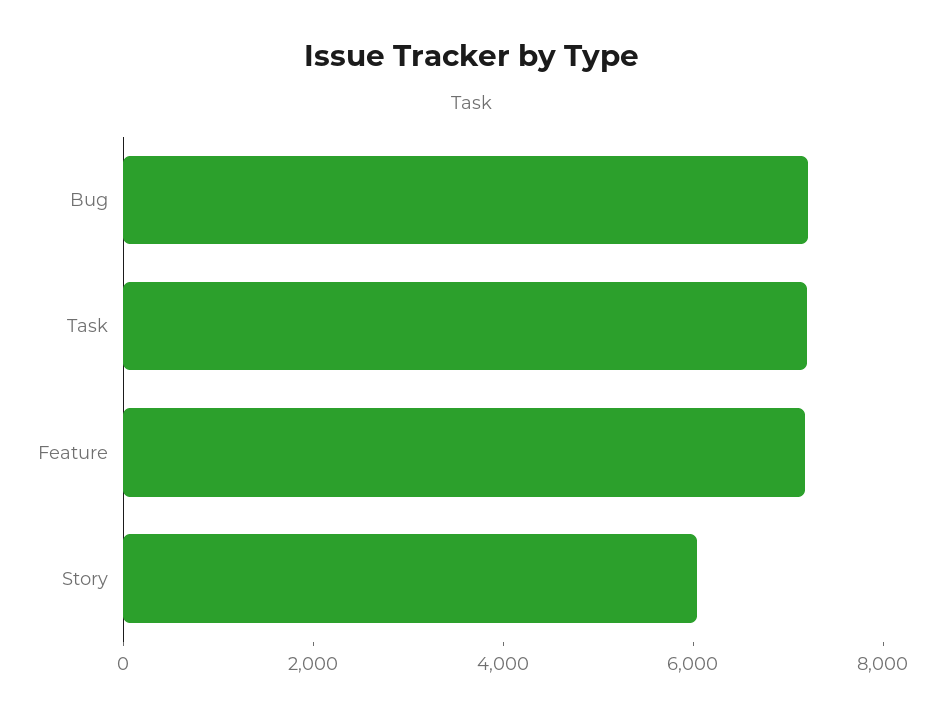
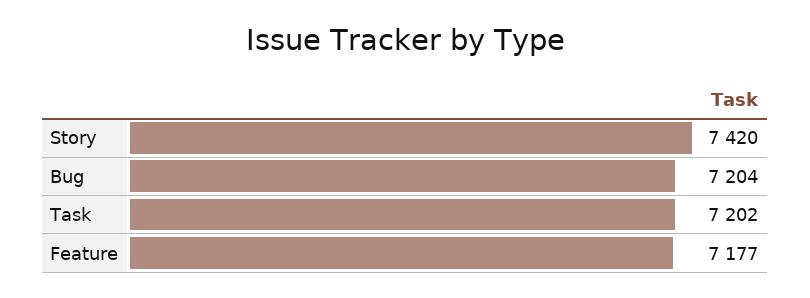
Story: 6000 -> 7420

